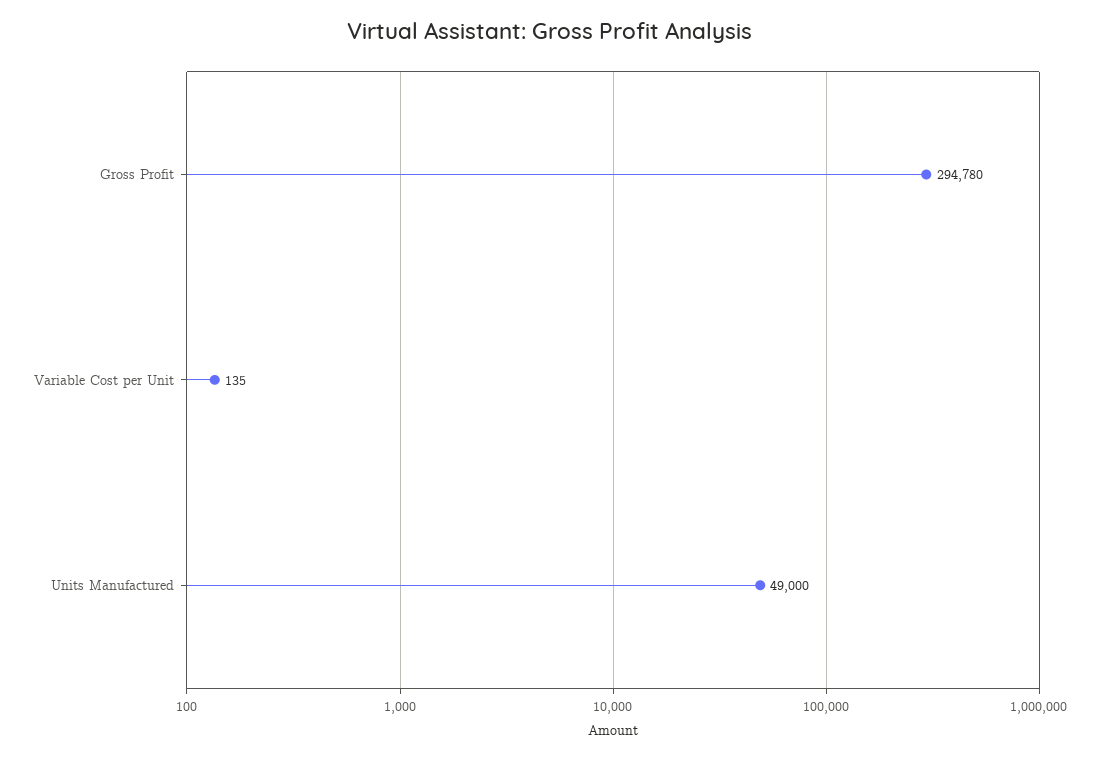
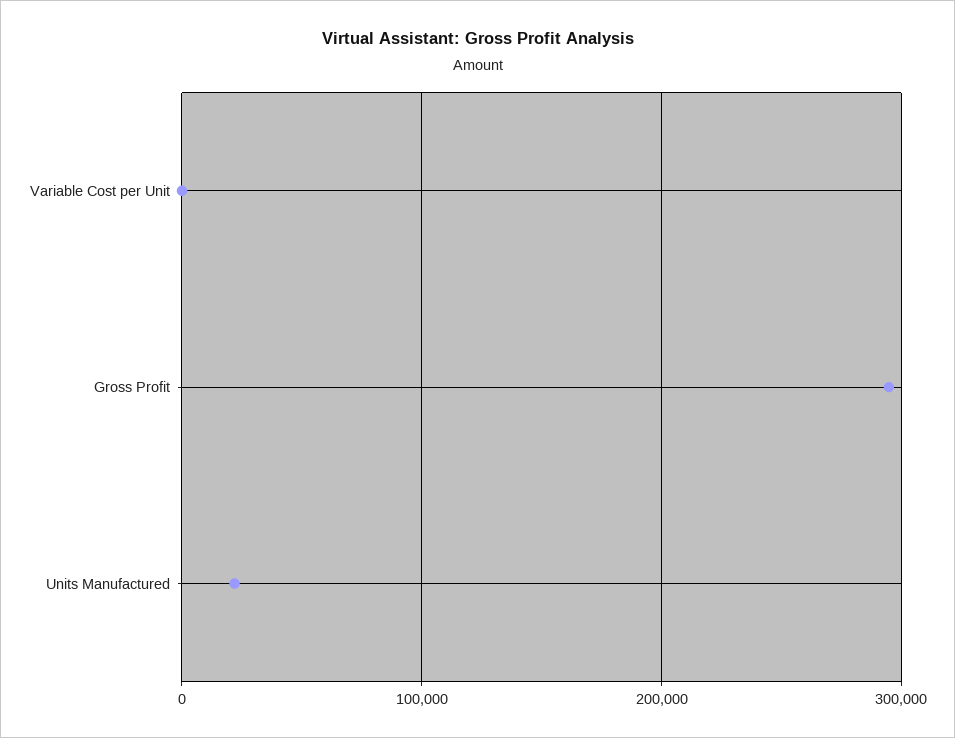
Units Manufactured: 49000 -> 20000

